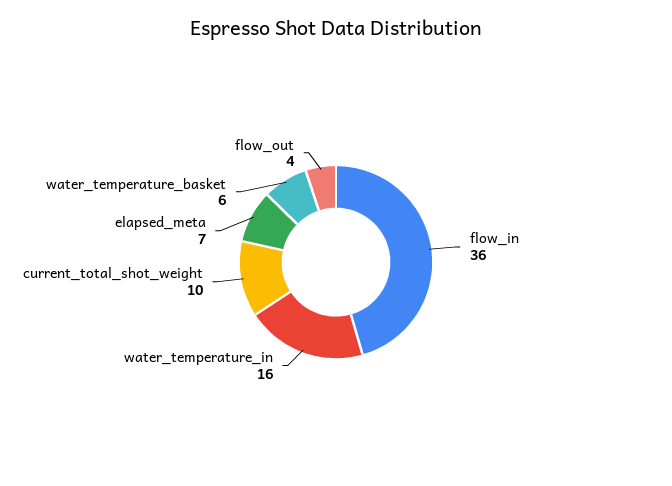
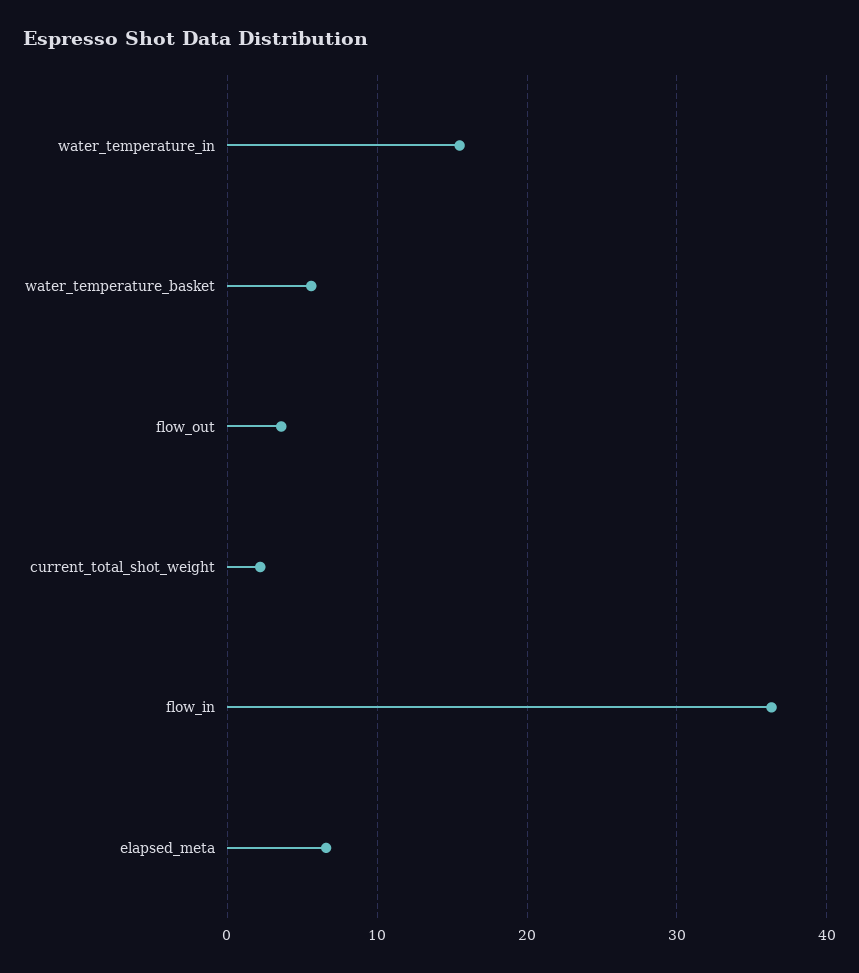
current_total_shot_weight: 10 -> 2

